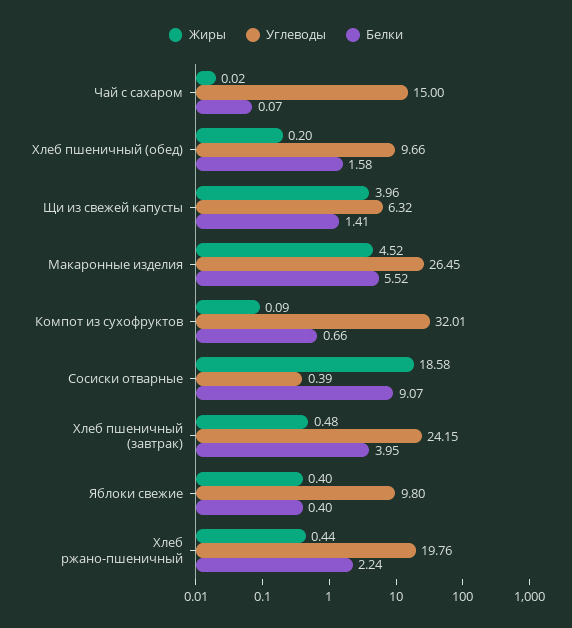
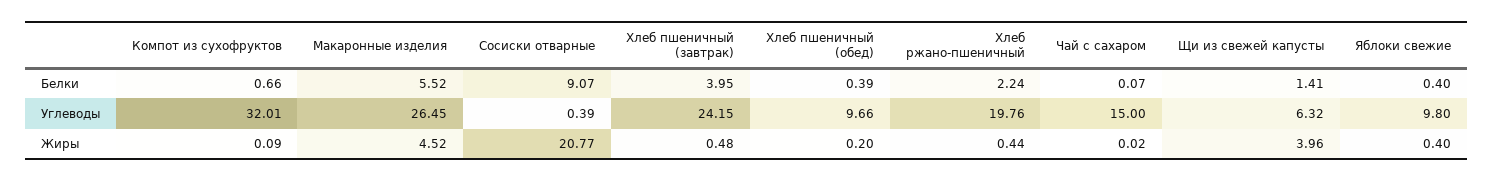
Белки, Хлеб пшеничный (обед): 1.58 -> 0.39
Жиры, Сосиски отварные: 18.58 -> 20.77

